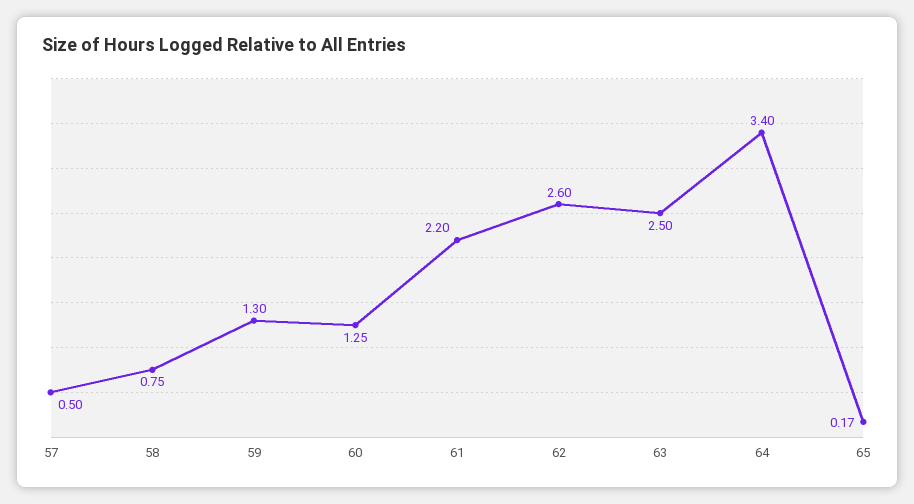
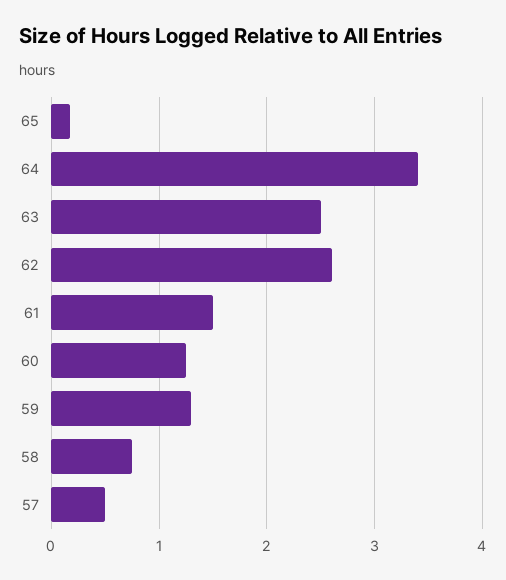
61: 2.2 -> 1.5

